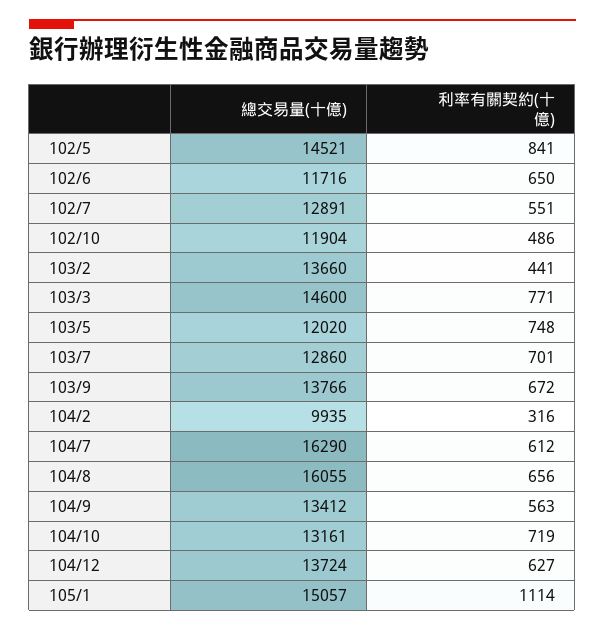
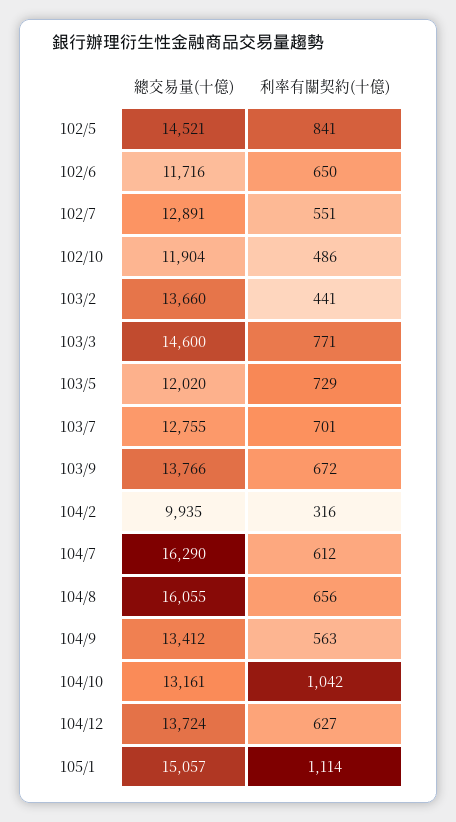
利率有關契約(十億), 103/5: 748 -> 729
總交易量(十億), 103/7: 12860 -> 12755
利率有關契約(十億), 104/10: 719 -> 1042

